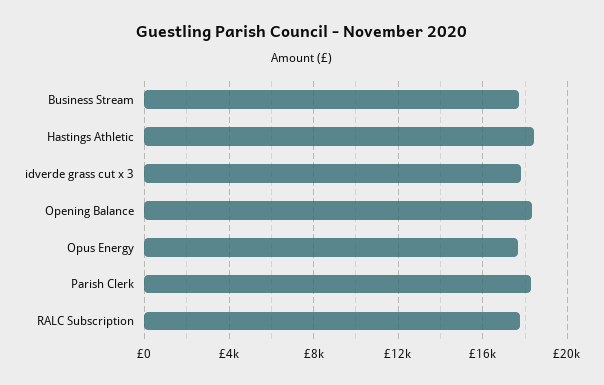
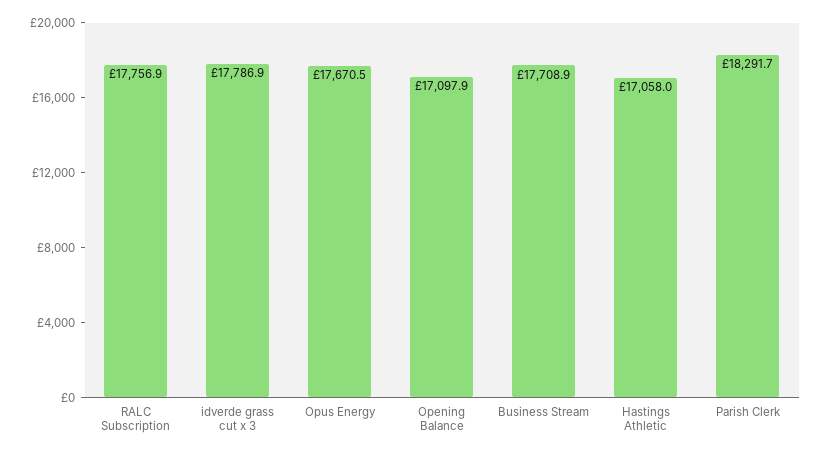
Hastings Athletic: 18500 -> 17058
Opening Balance: 18500 -> 17097.9

